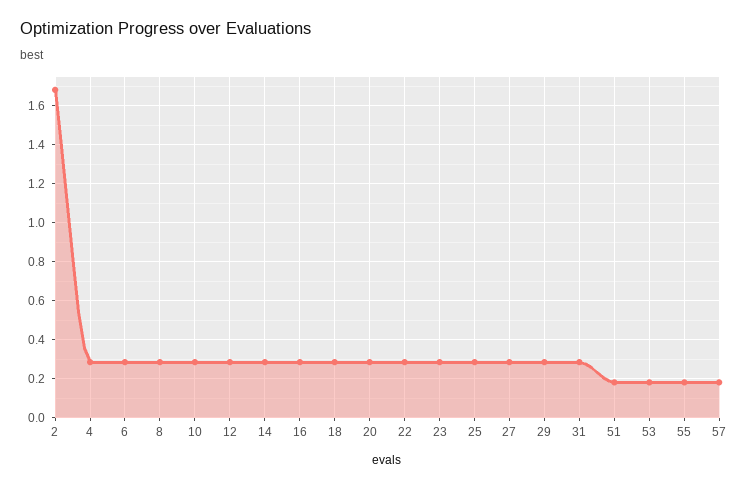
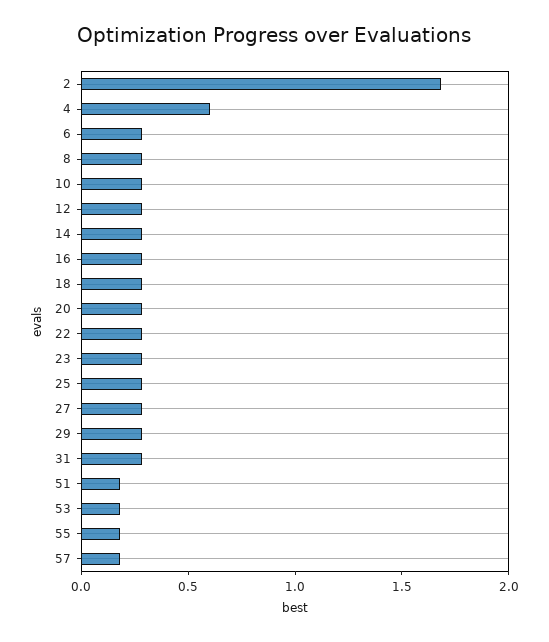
4: 0.3 -> 0.6

